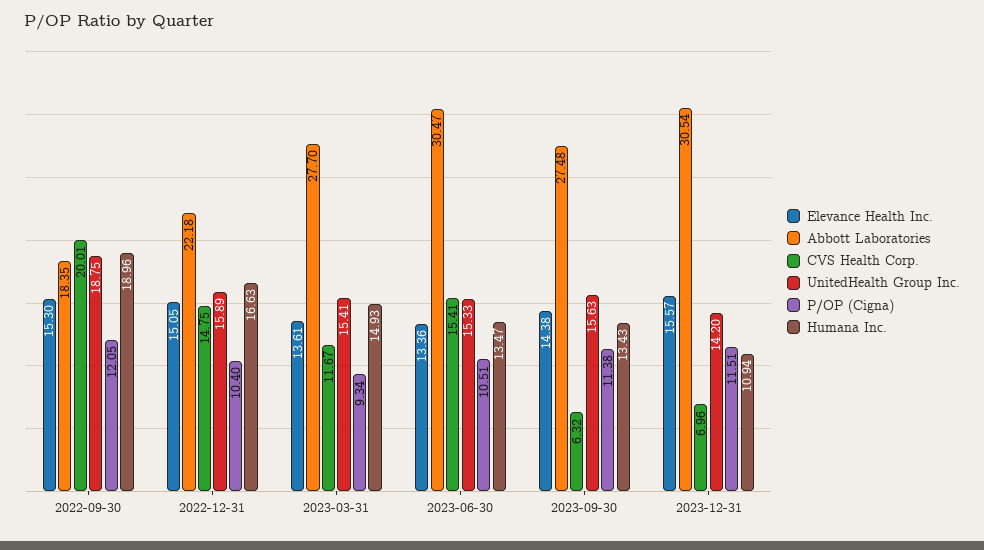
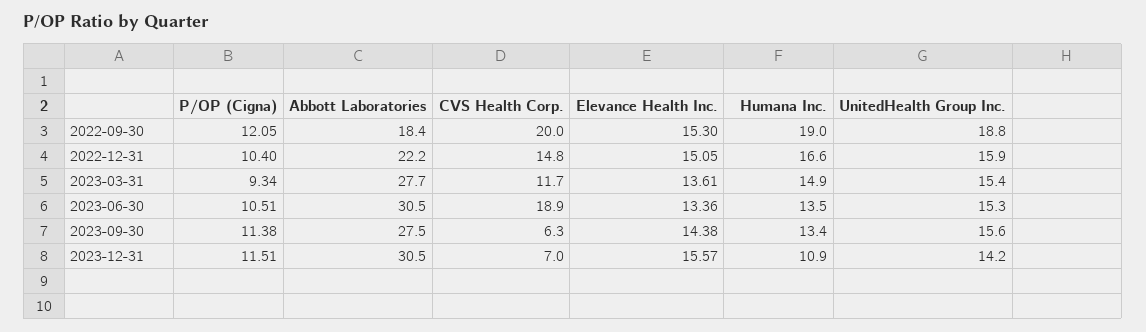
CVS Health Corp., 2023-06-30: 15.41 -> 18.9

